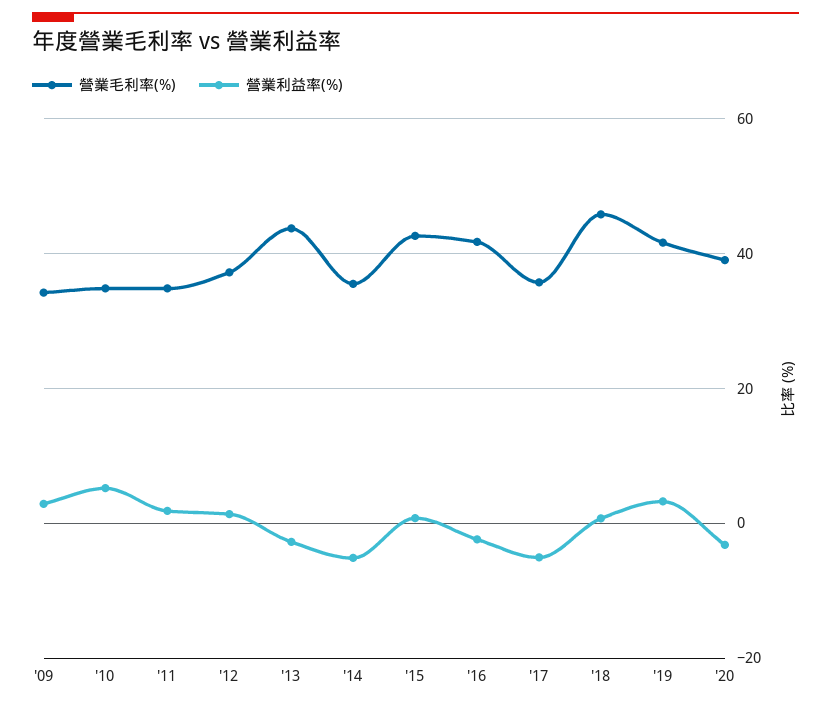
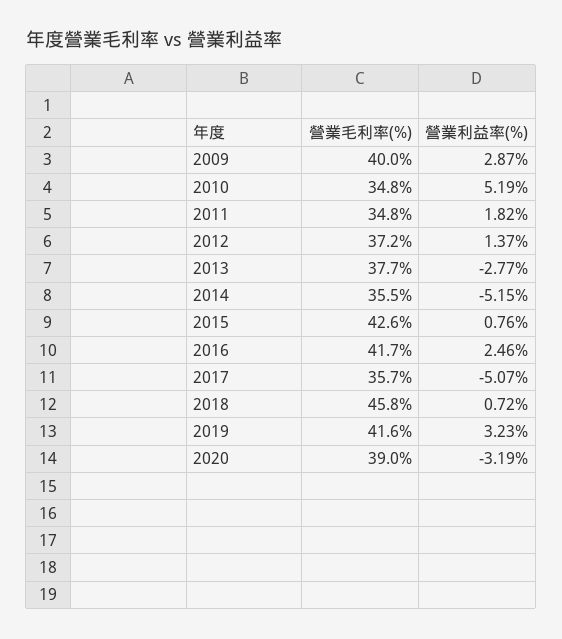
營業毛利率(%), '09: 34 -> 40
營業毛利率(%), '13: 44 -> 37.7
營業利益率(%), '16: -2 -> 2.46

